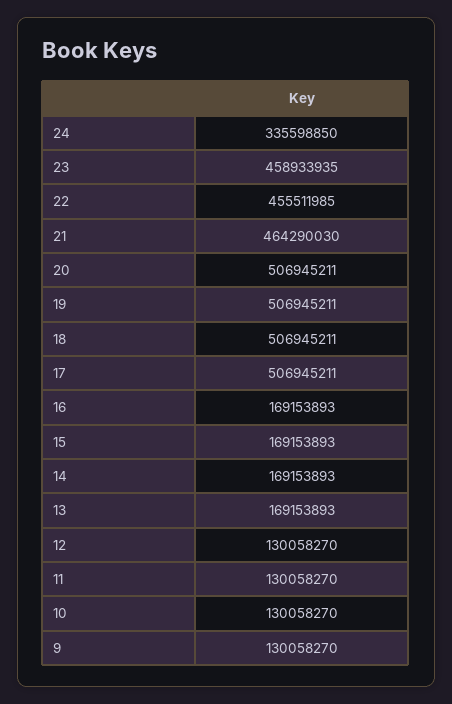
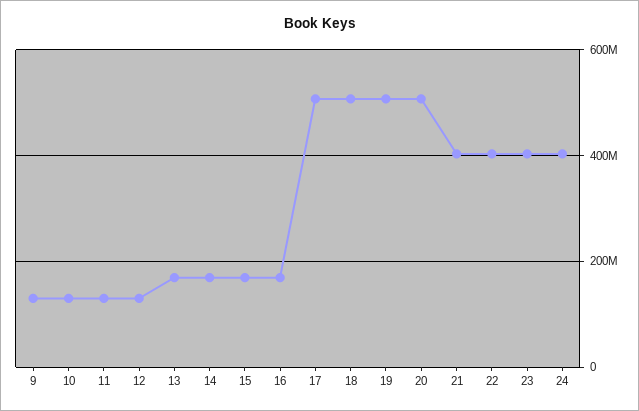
24: 335598850 -> 400000000
23: 458933935 -> 400000000
22: 455511985 -> 400000000
21: 464290030 -> 400000000

